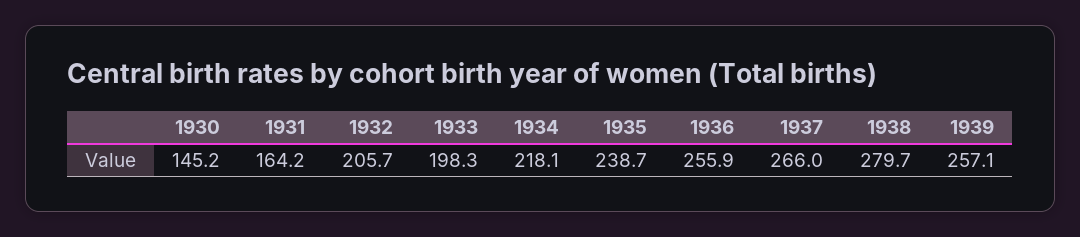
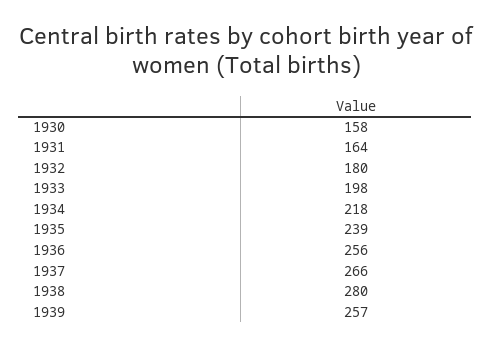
1930: 145.2 -> 158
1932: 205.7 -> 180

